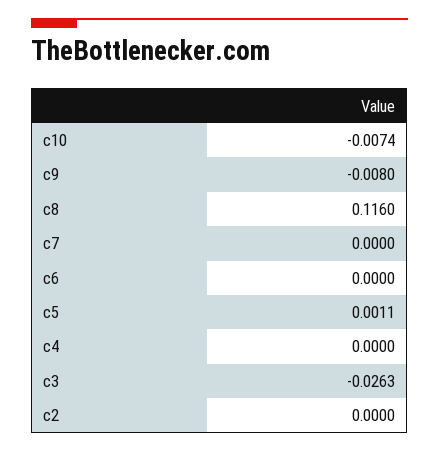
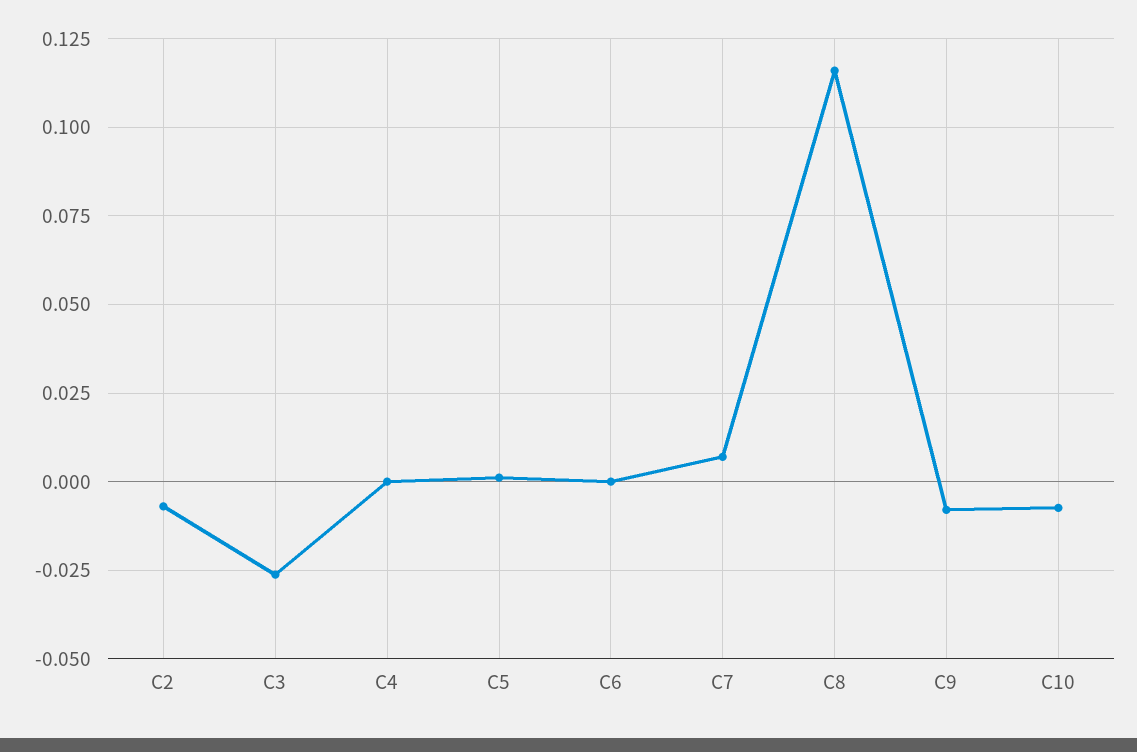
c7: 0 -> 0.0075
c2: 0 -> -0.0075

